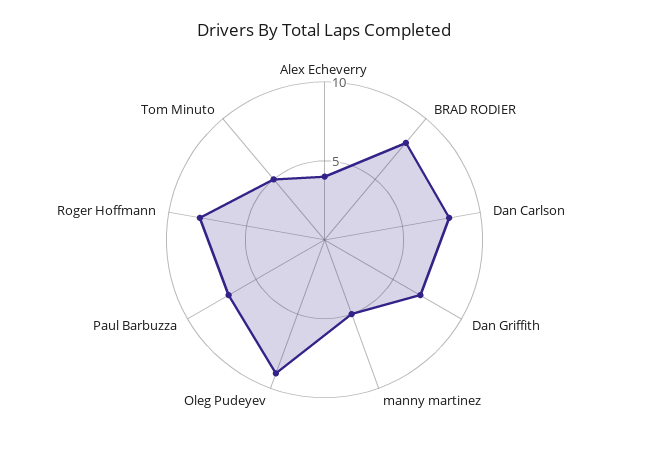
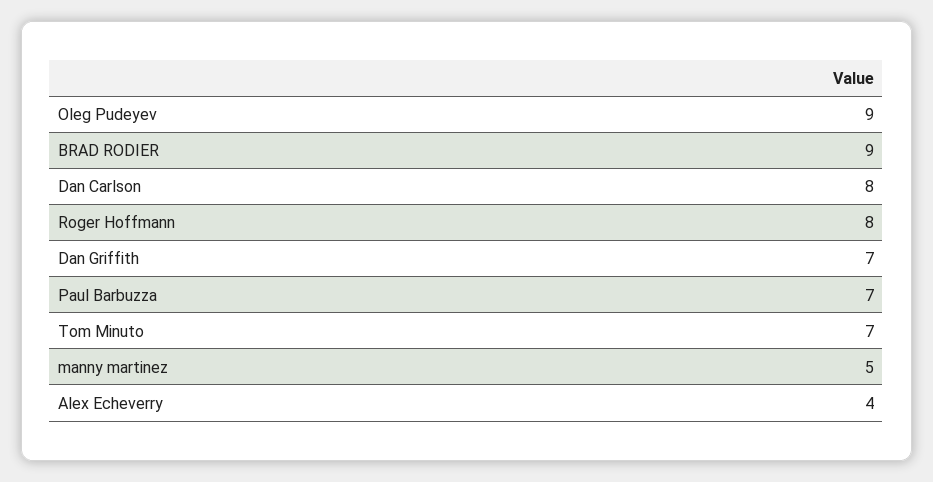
BRAD RODIER: 8 -> 9
Tom Minuto: 5 -> 7

